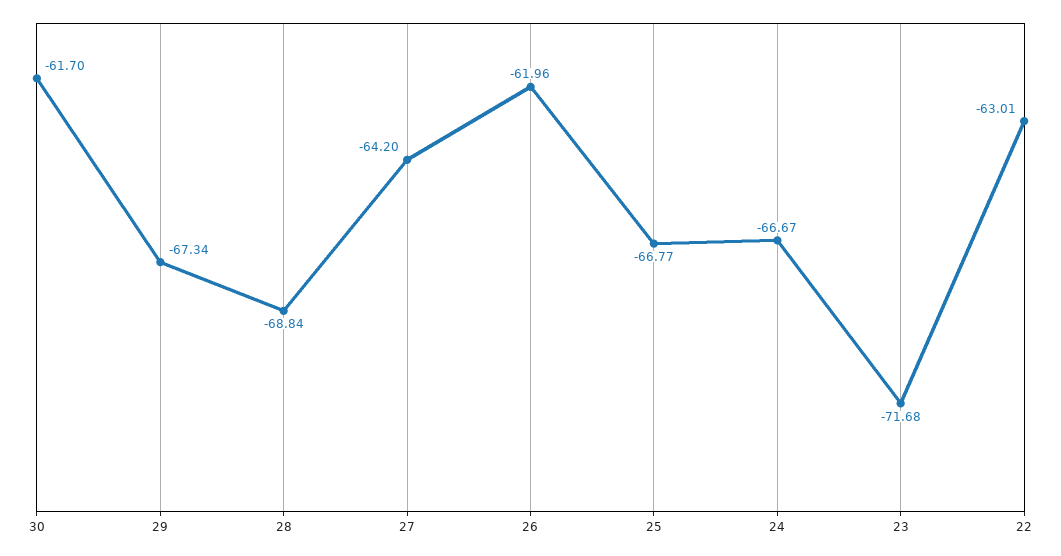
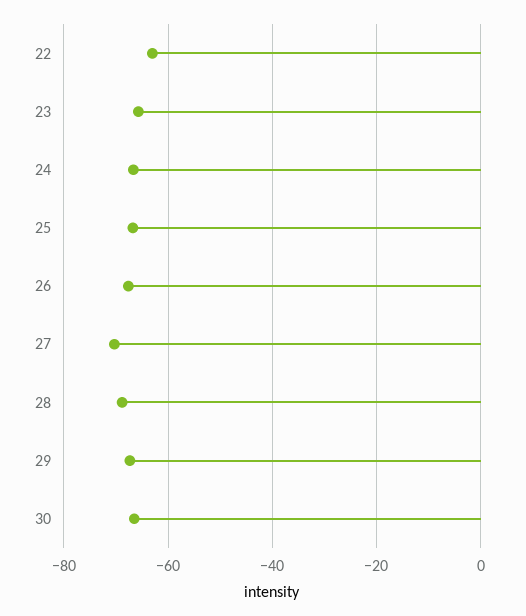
30: -61.7 -> -66
27: -64.2 -> -70
26: -61.96 -> -68
23: -71.68 -> -66

